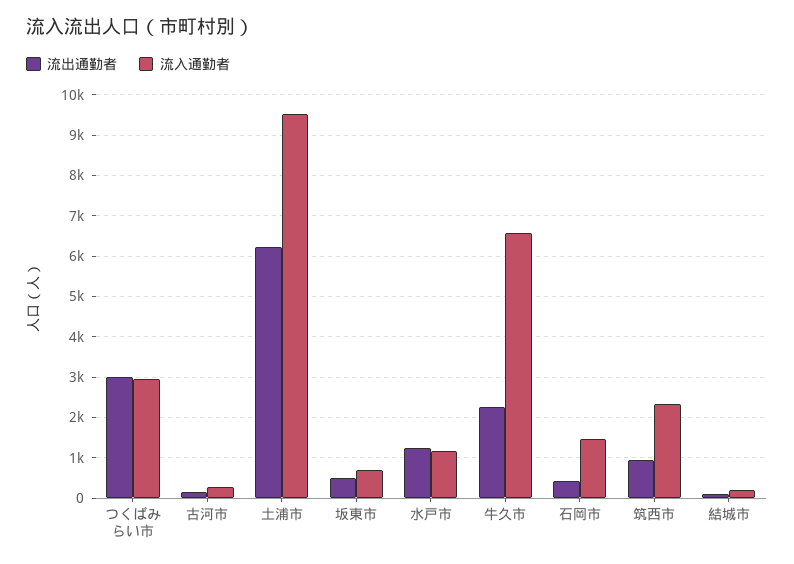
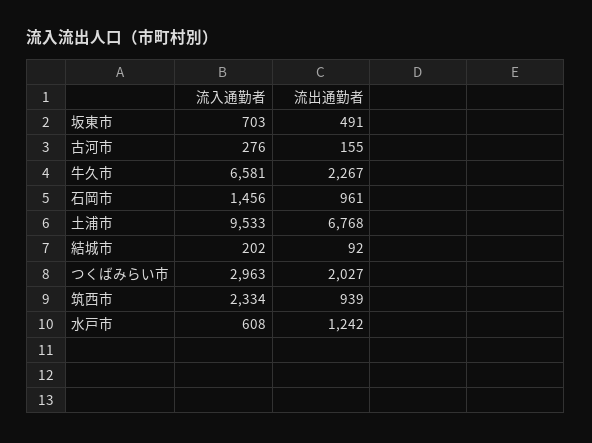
流出通勤者, つくばみらい市: 3000 -> 2027
流出通勤者, 土浦市: 6200 -> 6768
流入通勤者, 水戸市: 1200 -> 608
流出通勤者, 石岡市: 400 -> 961

